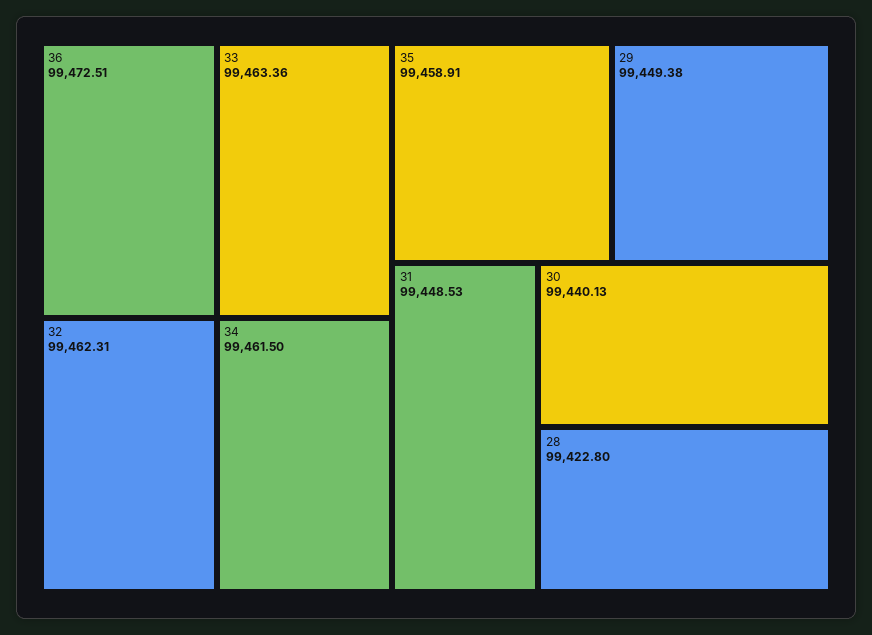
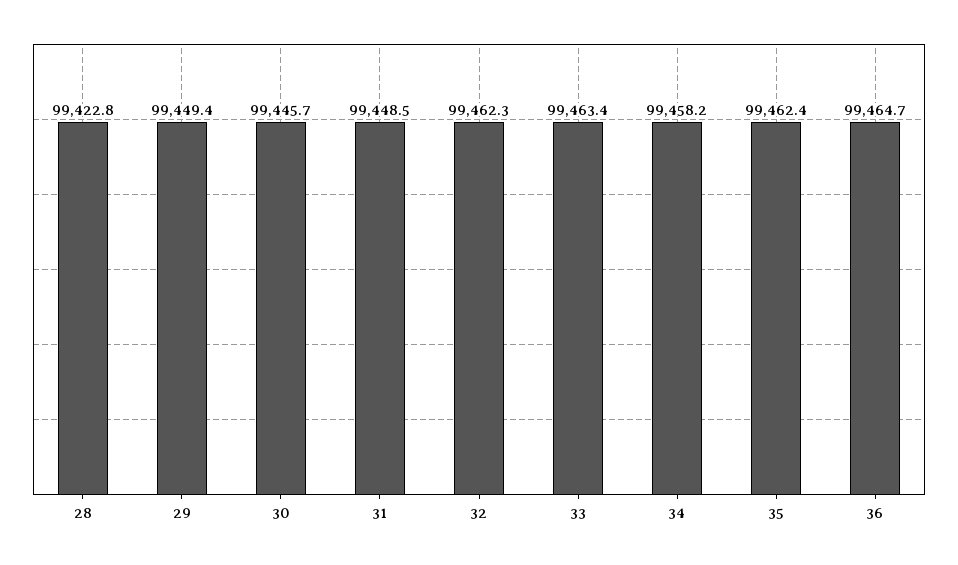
36: 99472.51 -> 99464.7
34: 99461.5 -> 99458.2
35: 99458.91 -> 99462.4
30: 99440.13 -> 99445.7

